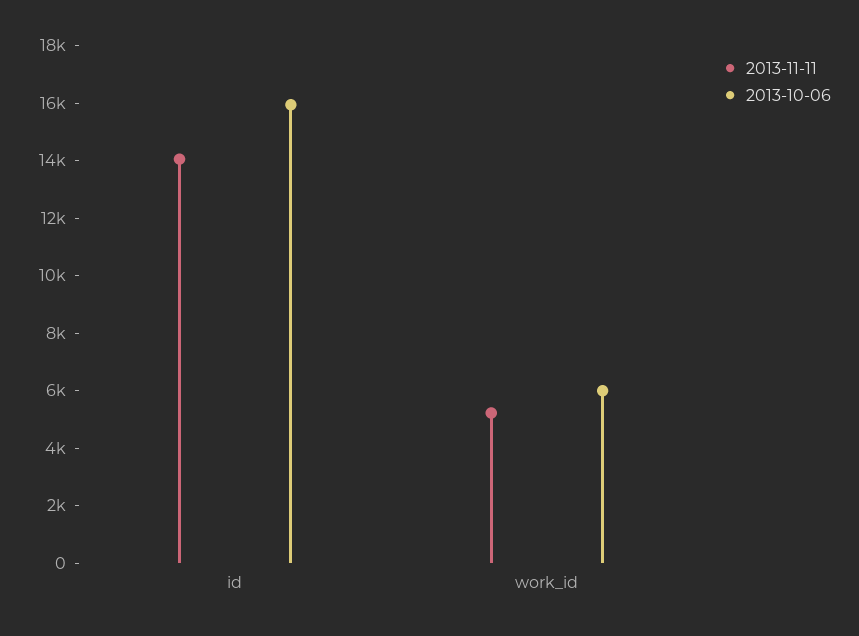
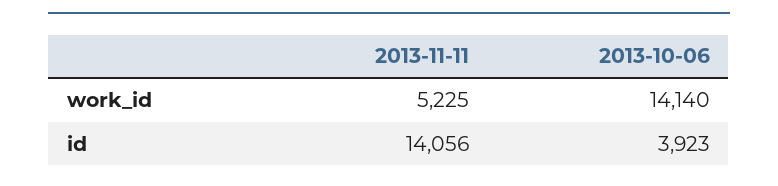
2013-10-06, id: 16000 -> 3923
2013-10-06, work_id: 6000 -> 14140

